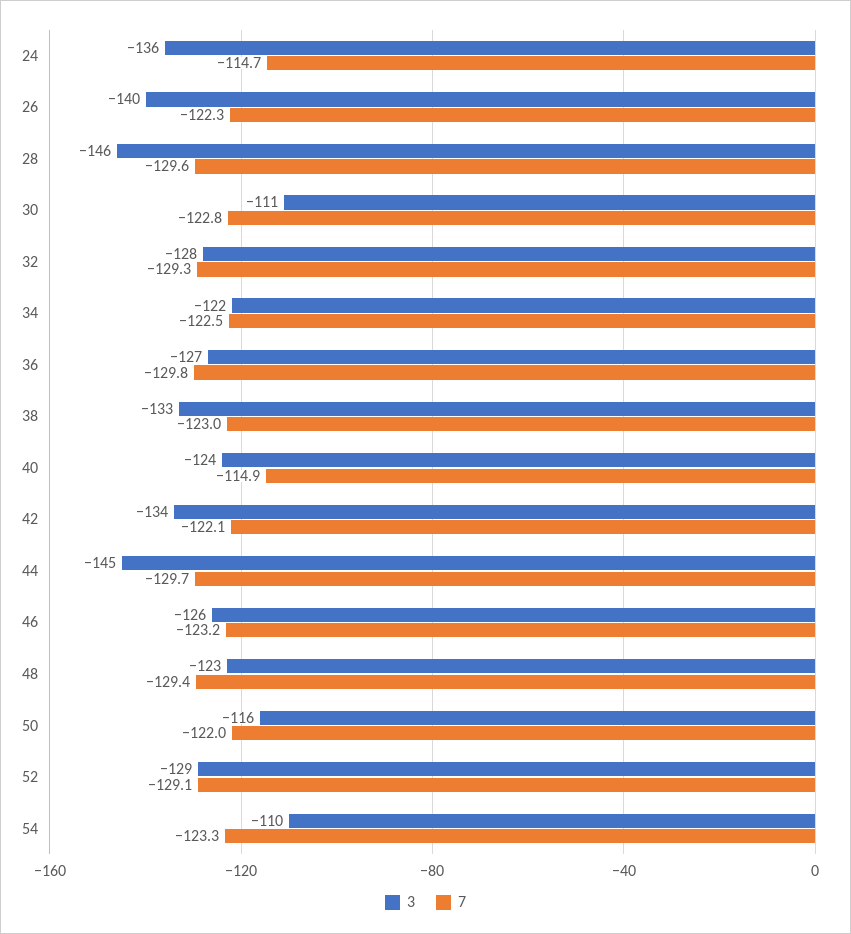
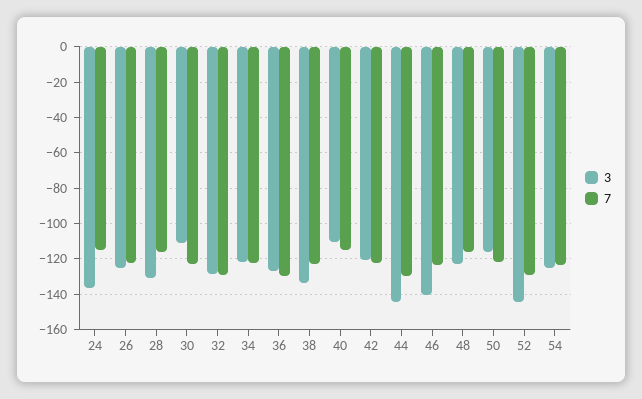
3, 26: -140 -> -125
3, 28: -146 -> -130
7, 28: -129.6 -> -115
3, 40: -124 -> -110
3, 42: -134 -> -120
3, 46: -126 -> -140
7, 48: -129.4 -> -115
3, 52: -129 -> -145
3, 54: -110 -> -125

